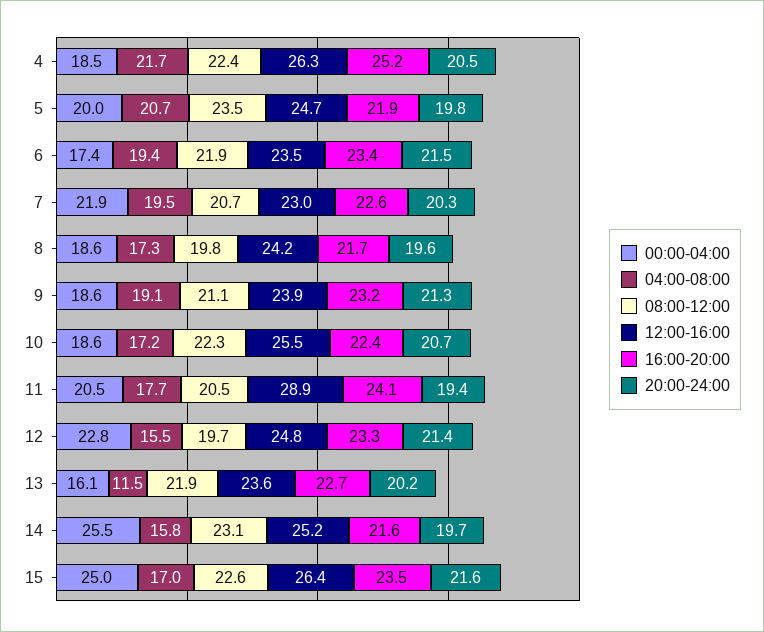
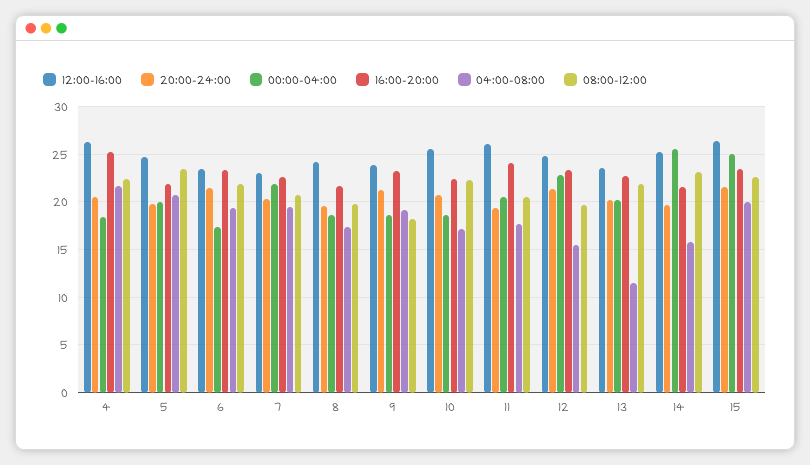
08:00-12:00, 9: 21.1 -> 18
12:00-16:00, 11: 28.9 -> 26
00:00-04:00, 13: 16.1 -> 20
04:00-08:00, 15: 17 -> 20

